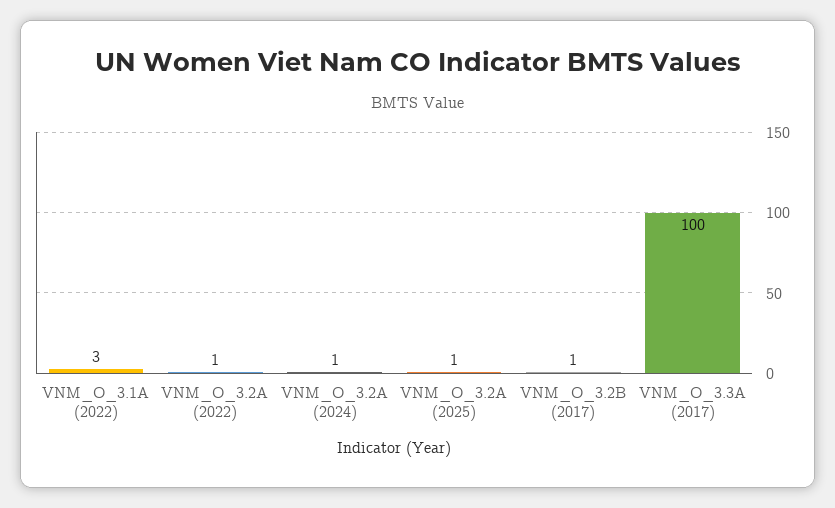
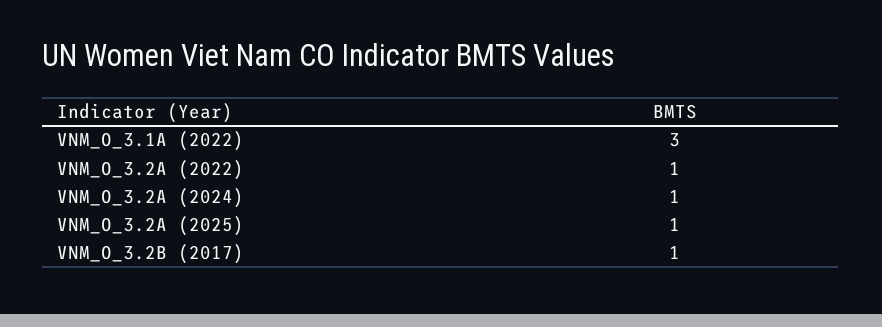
VNM_O_3.3A (2017): 100 -> none

